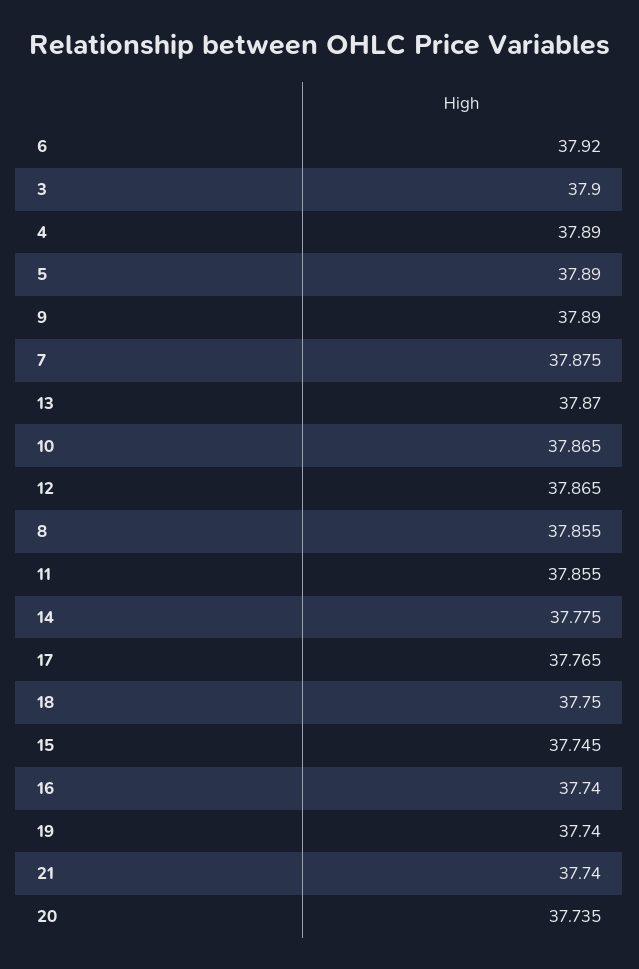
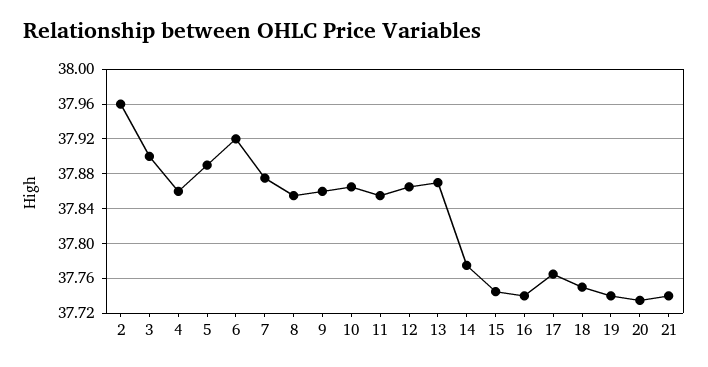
4: 37.89 -> 37.86
9: 37.89 -> 37.86
2: none -> 37.96

